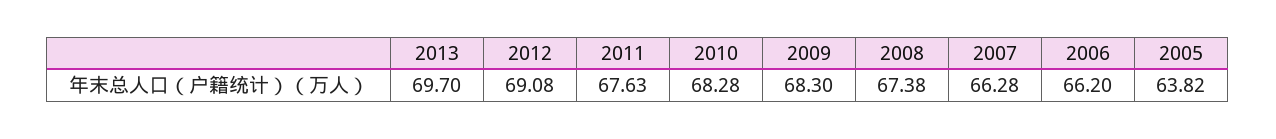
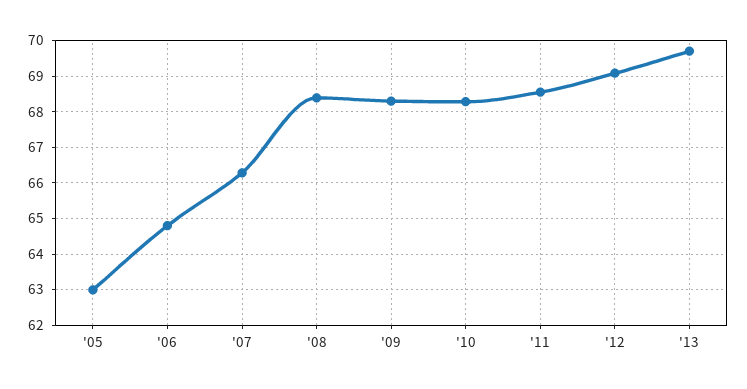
2011: 67.63 -> 68.6
2008: 67.38 -> 68.4
2006: 66.2 -> 64.8
2005: 63.82 -> 63

